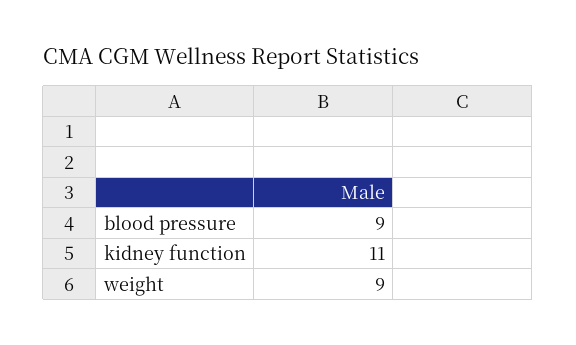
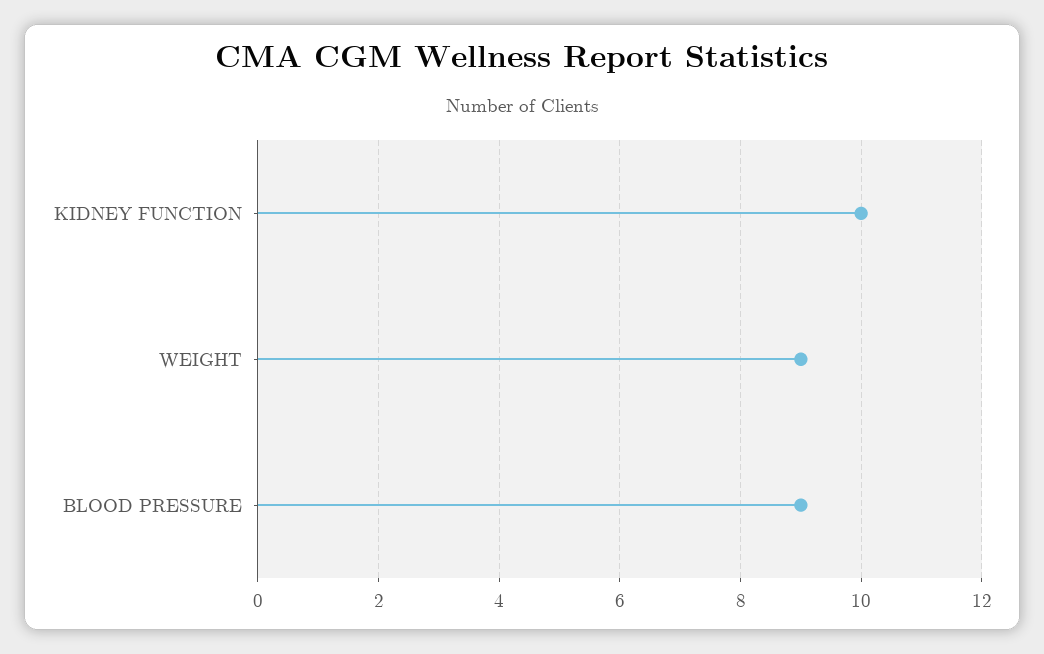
kidney function: 11 -> 10

